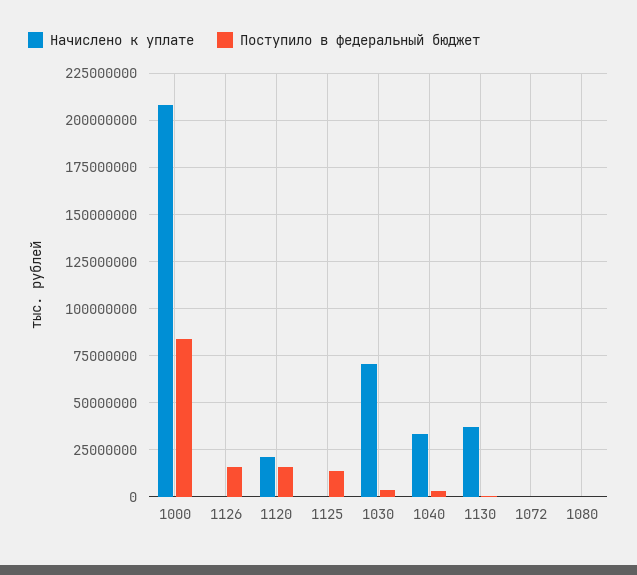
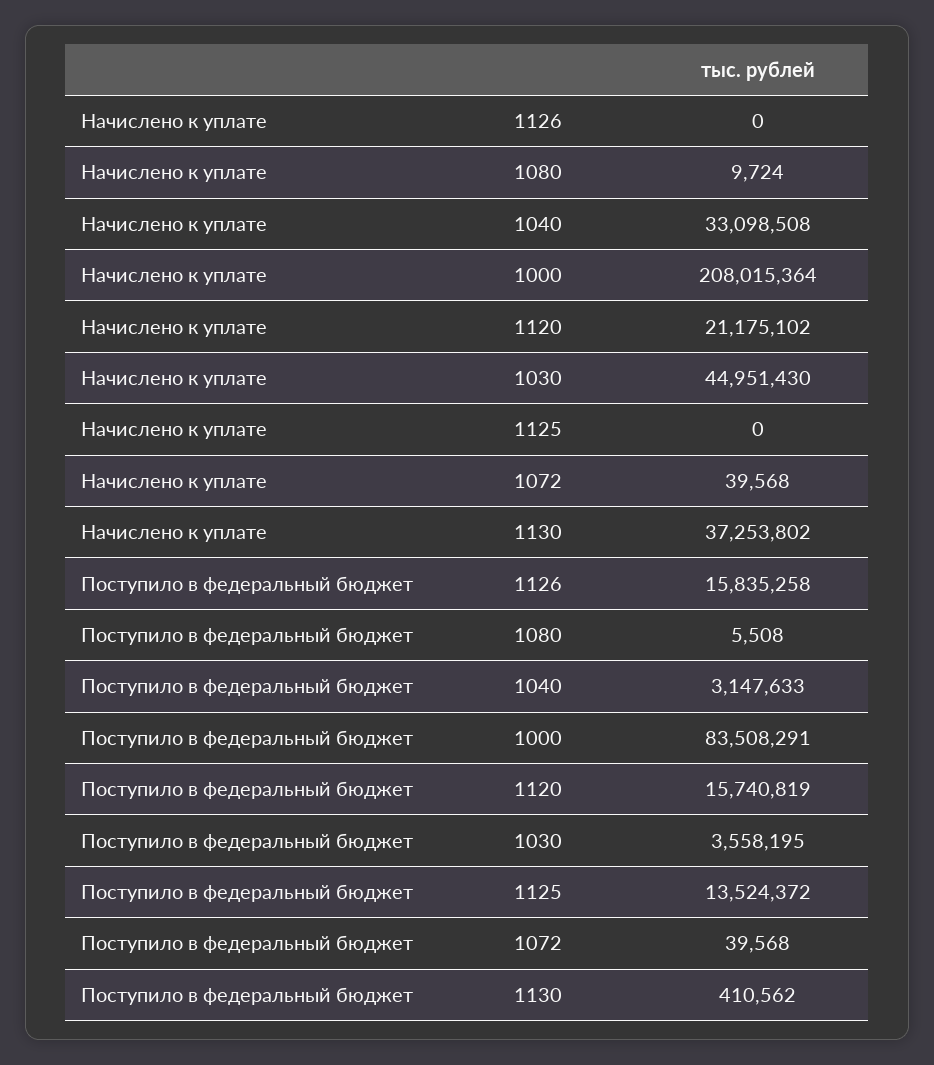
Начислено к уплате, 1030: 70000000 -> 44951430

